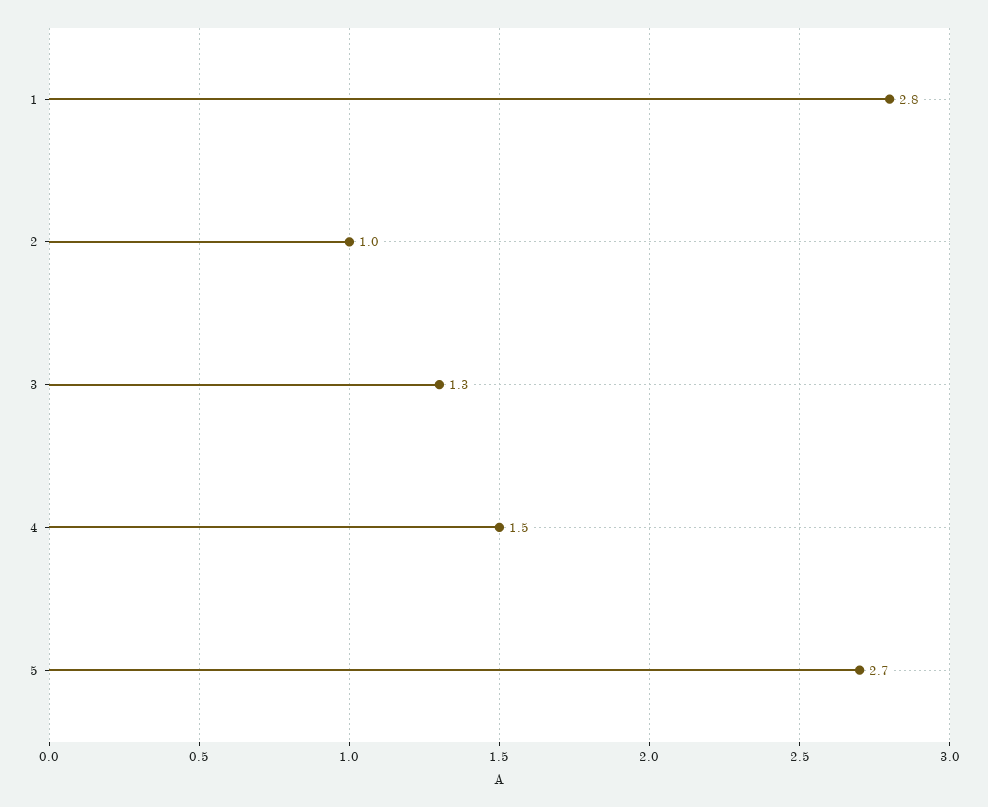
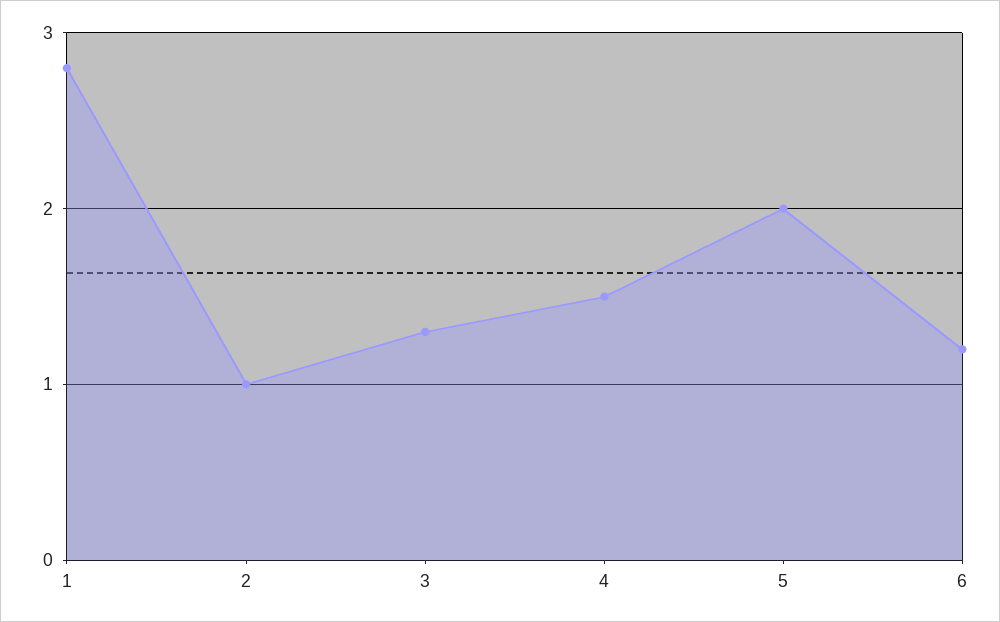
5: 2.7 -> 2
6: none -> 1.2

